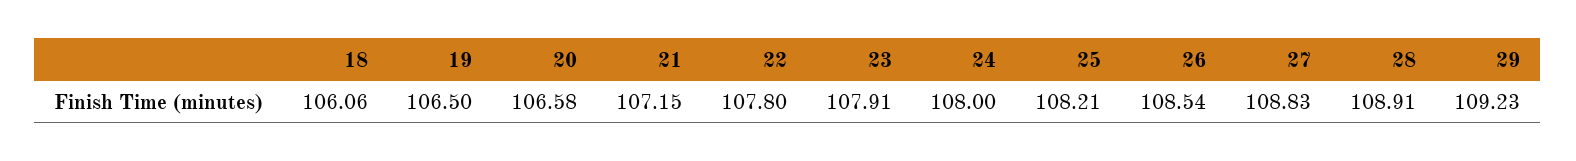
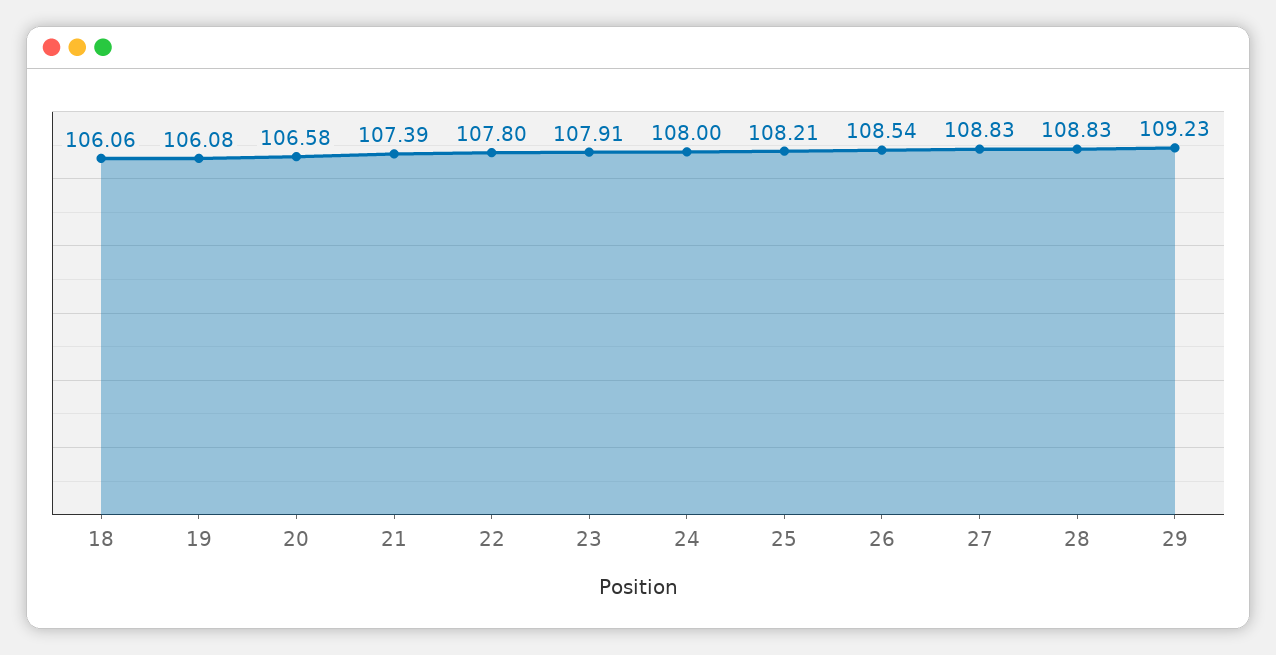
19: 106.5 -> 106.08
21: 107.15 -> 107.39
28: 108.91 -> 108.83

